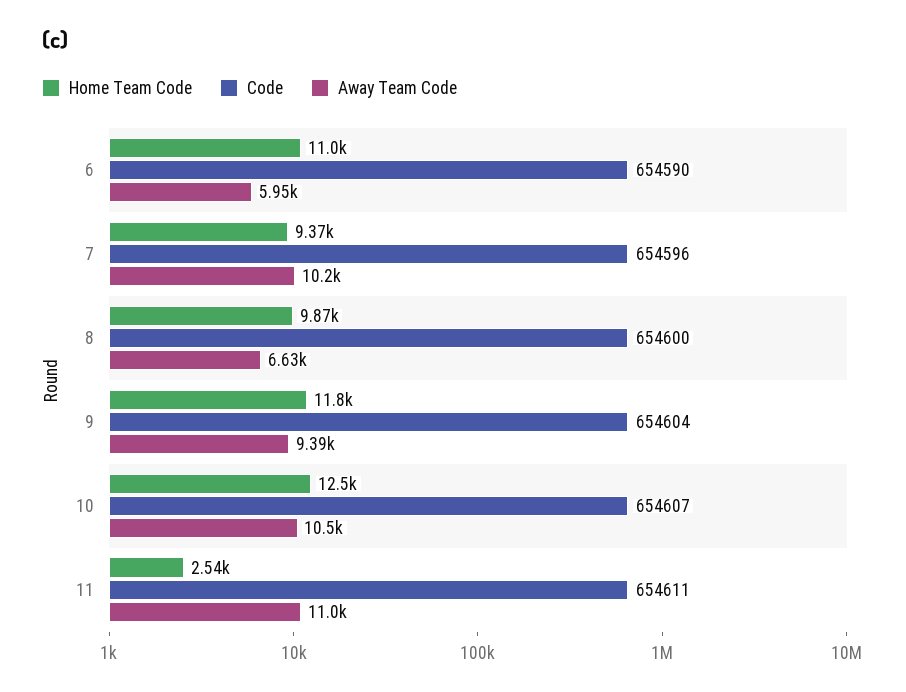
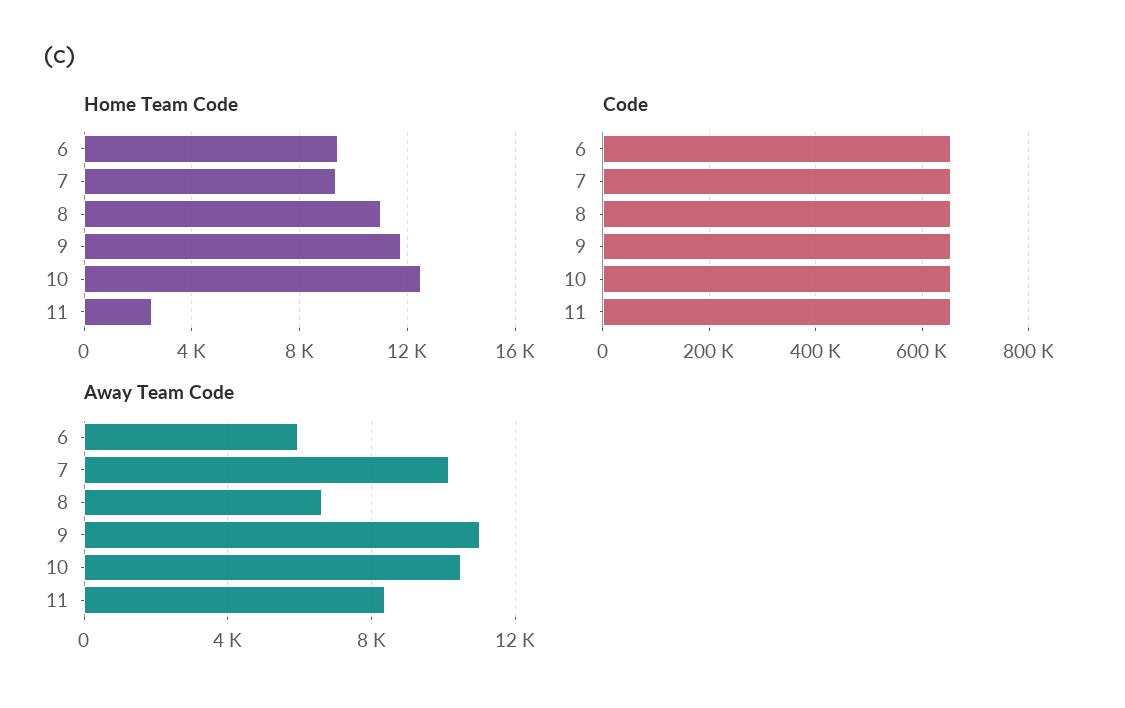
Home Team Code, 6: 11000 -> 9500
Home Team Code, 8: 9870 -> 11000
Away Team Code, 9: 9390 -> 11000
Away Team Code, 11: 11000 -> 8500

